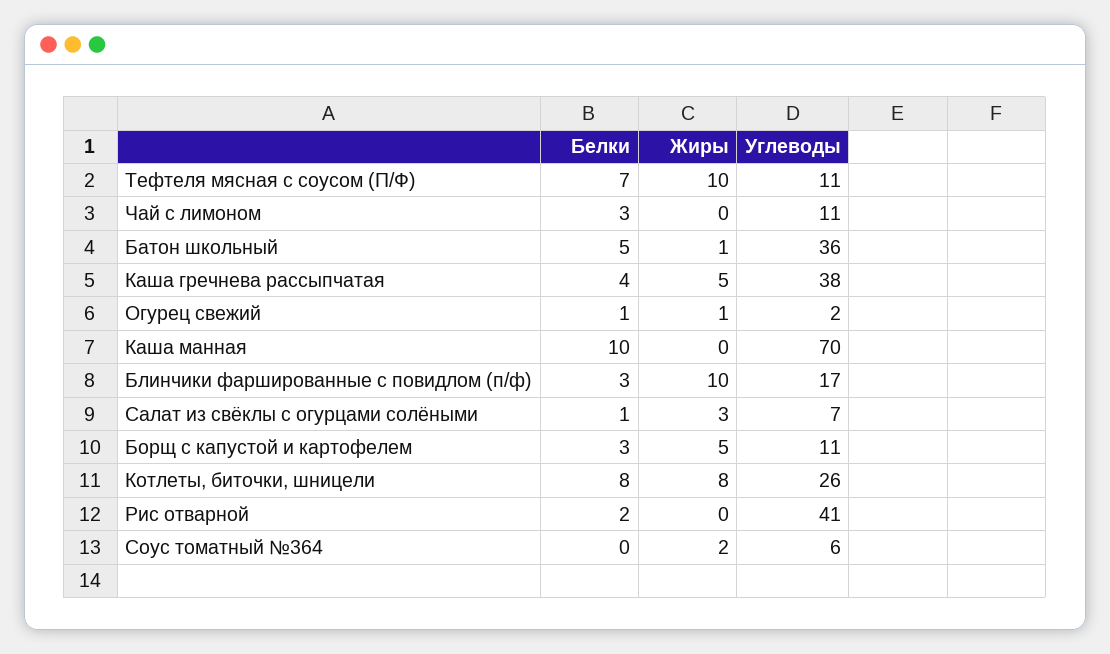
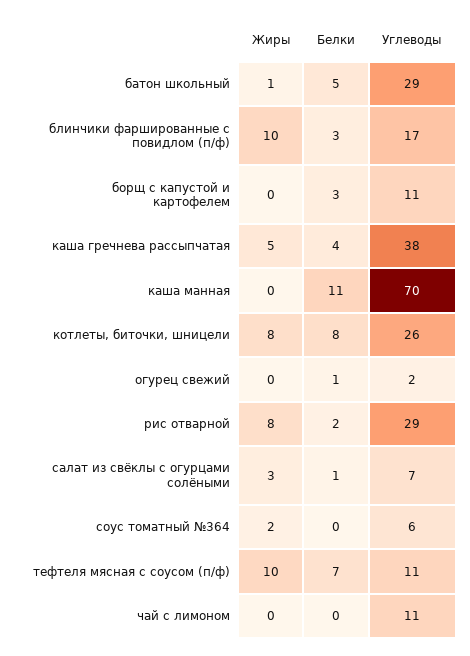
Белки, Чай с лимоном: 3 -> 0
Углеводы, Батон школьный: 36 -> 29
Жиры, Огурец свежий: 1 -> 0
Белки, Каша манная: 10 -> 11
Жиры, Борщ с капустой и картофелем: 5 -> 0
Жиры, Рис отварной: 0 -> 8
Углеводы, Рис отварной: 41 -> 29

